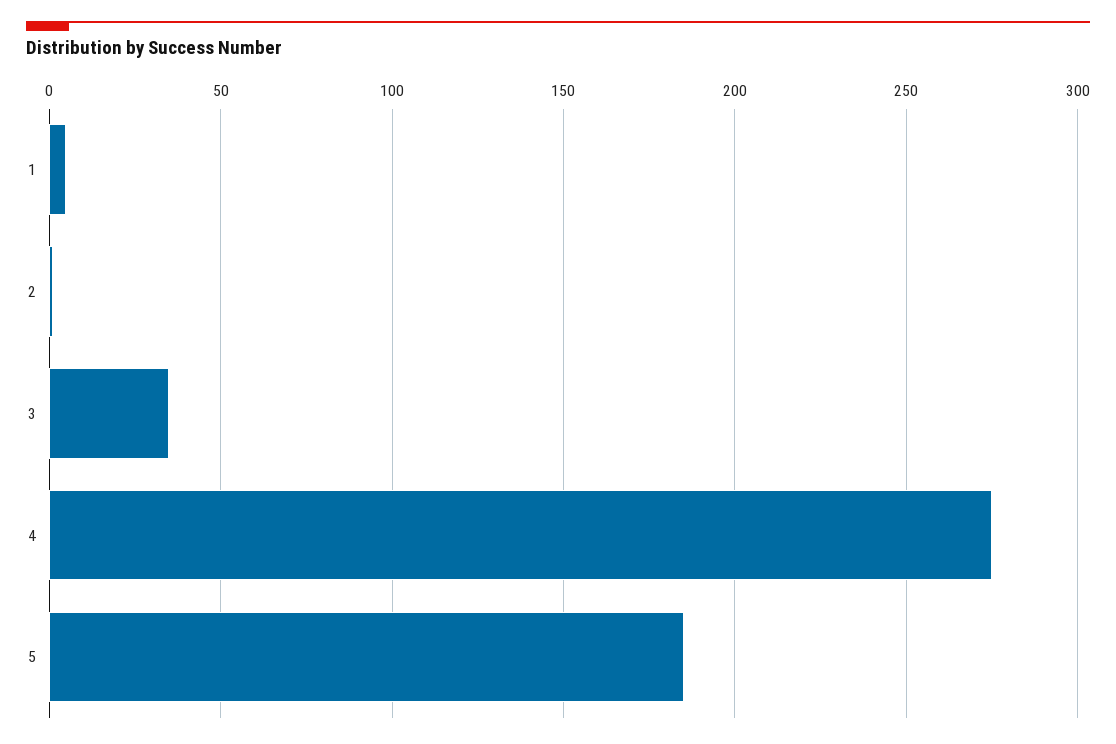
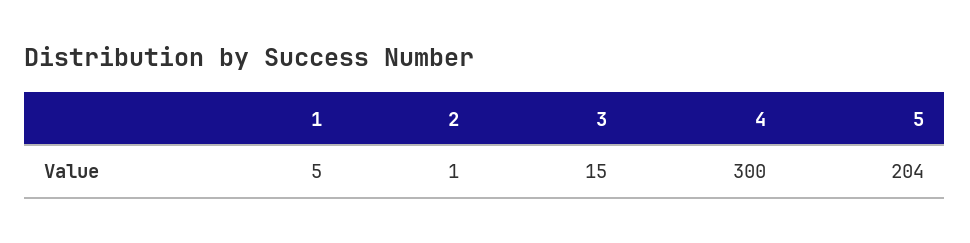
3: 35 -> 15
4: 275 -> 300
5: 185 -> 204

